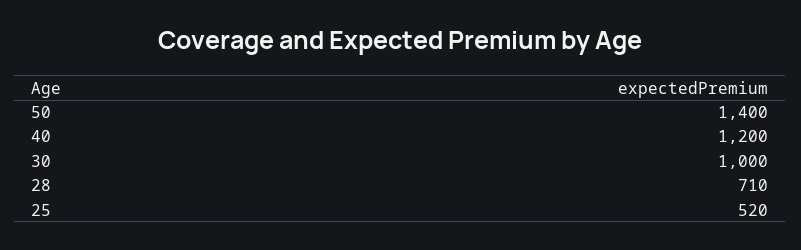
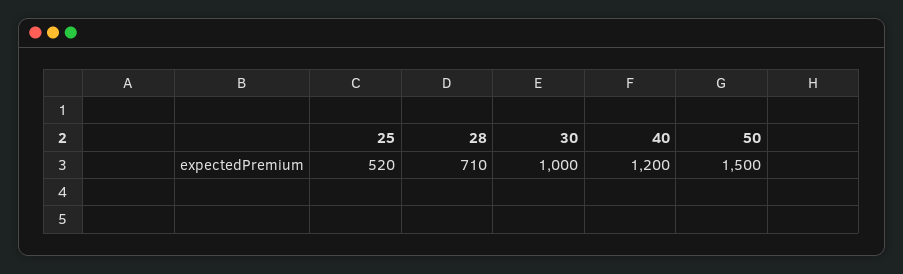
50: 1400 -> 1500

